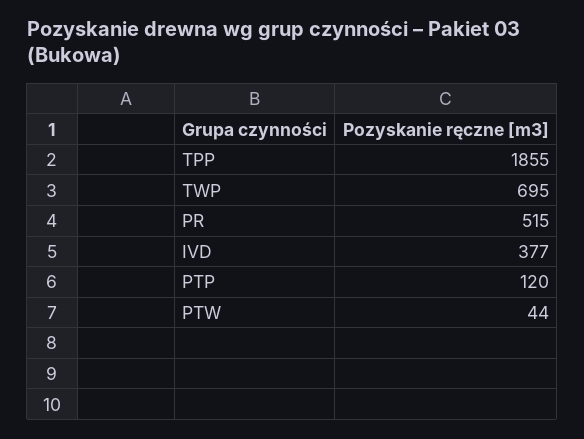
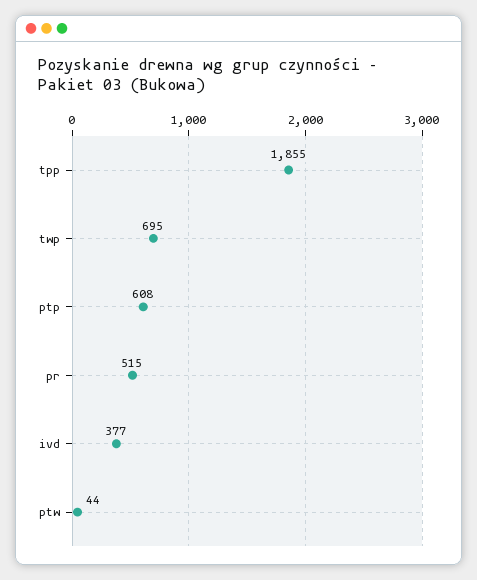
PTP: 120 -> 608

